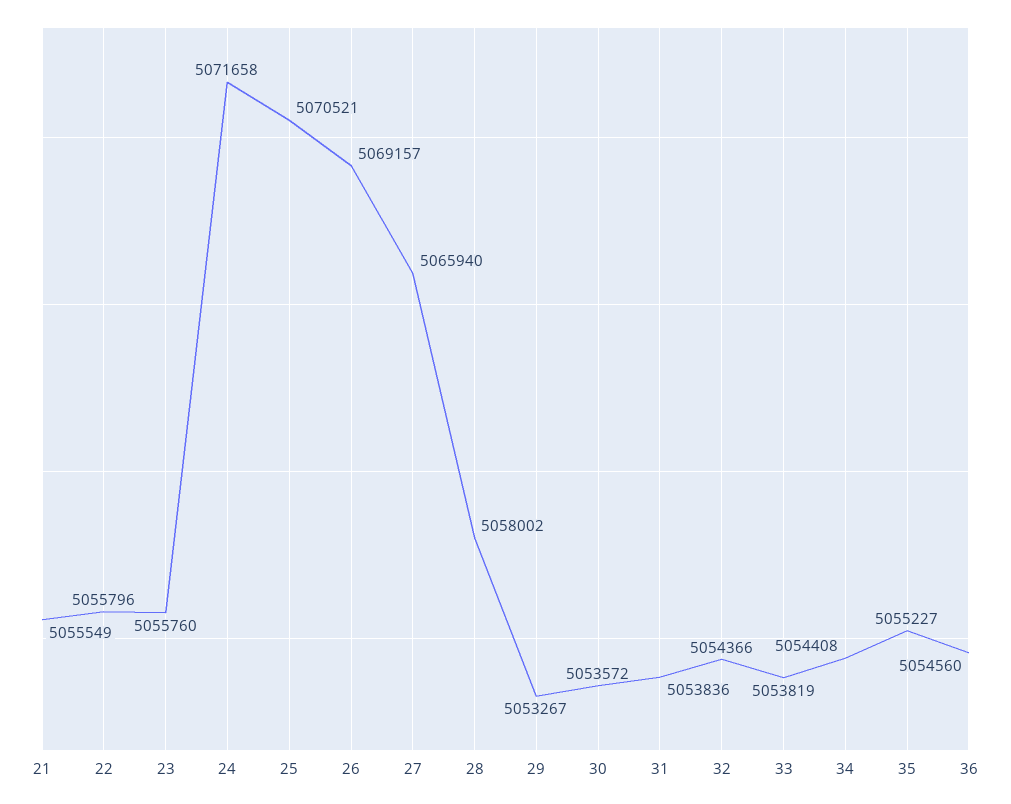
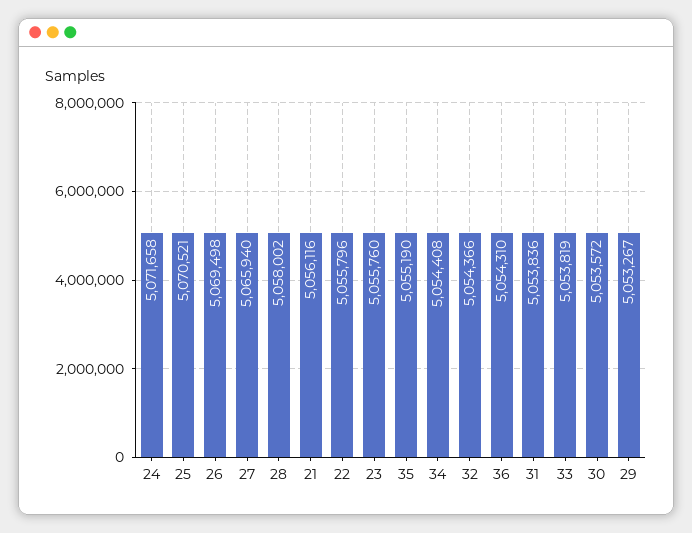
21: 5055549 -> 5056116
26: 5069157 -> 5069498
35: 5055227 -> 5055190
36: 5054560 -> 5054310

